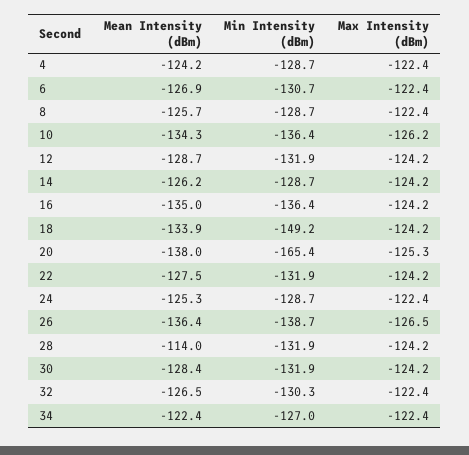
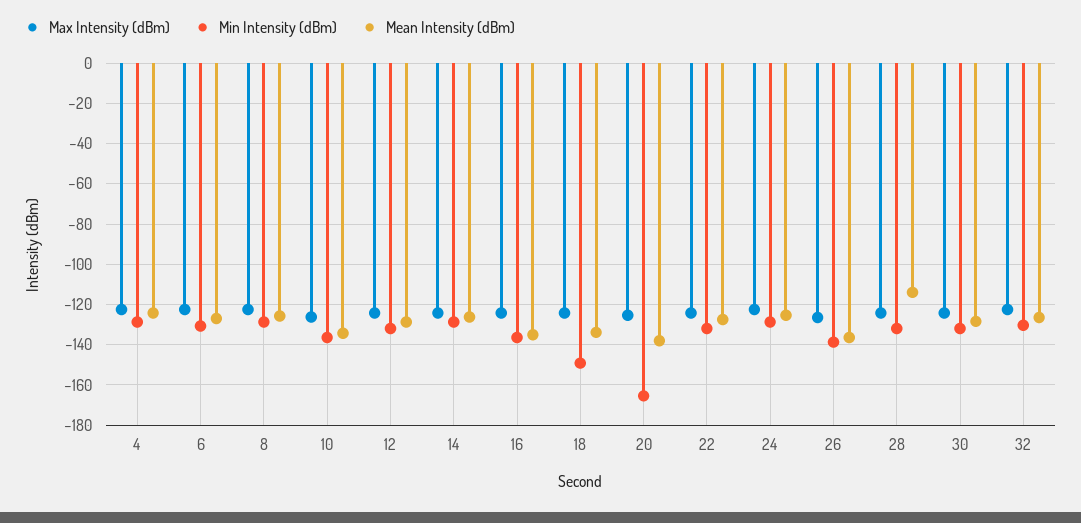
Mean Intensity (dBm), 34: -122.4 -> none
Min Intensity (dBm), 34: -127 -> none
Max Intensity (dBm), 34: -122.4 -> none

